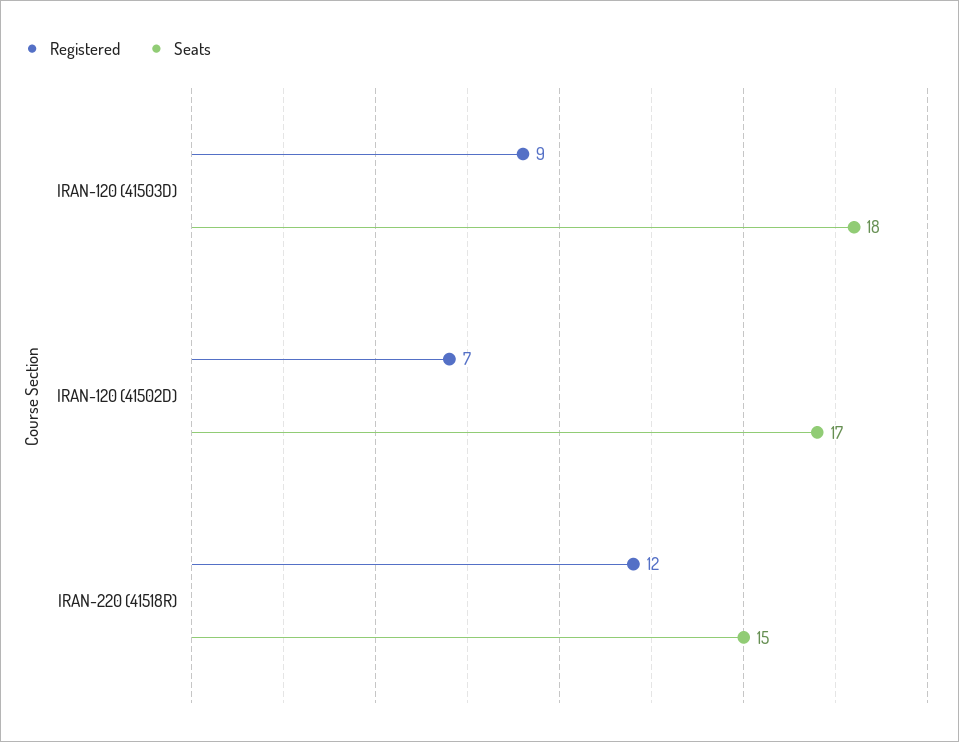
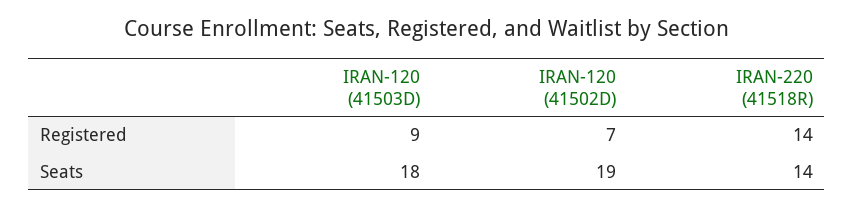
Seats, IRAN-120 (41502D): 17 -> 19
Registered, IRAN-220 (41518R): 12 -> 14
Seats, IRAN-220 (41518R): 15 -> 14

